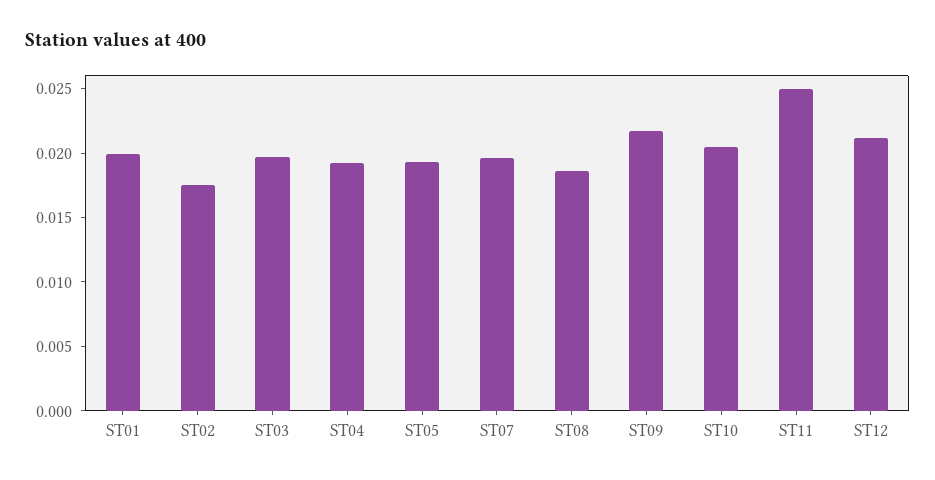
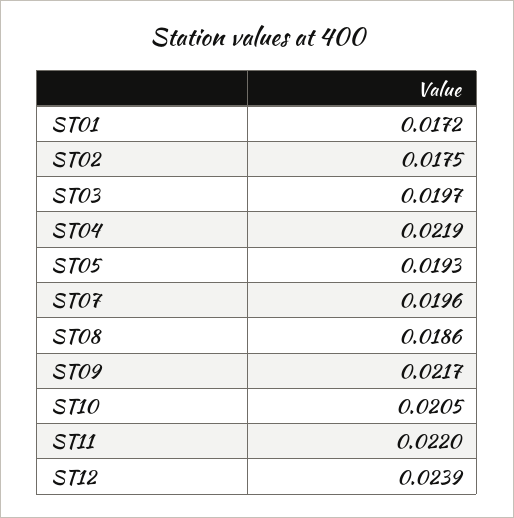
ST01: 0.02 -> 0.0172
ST04: 0.019 -> 0.0219
ST11: 0.025 -> 0.022
ST12: 0.021 -> 0.0239

